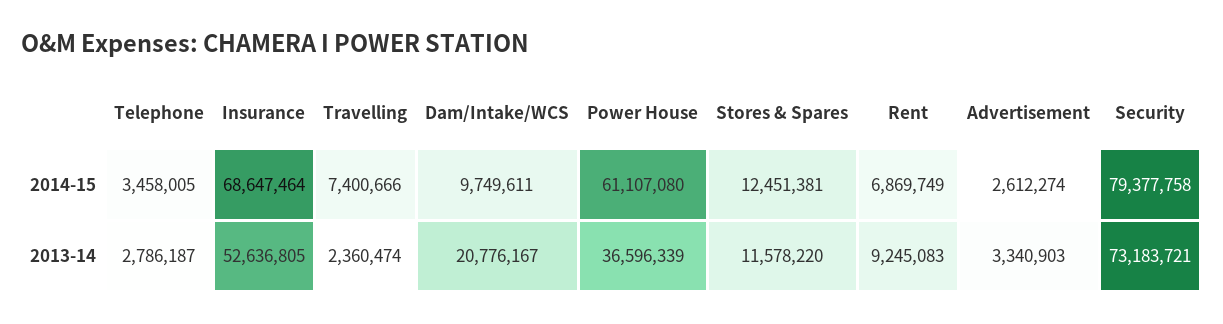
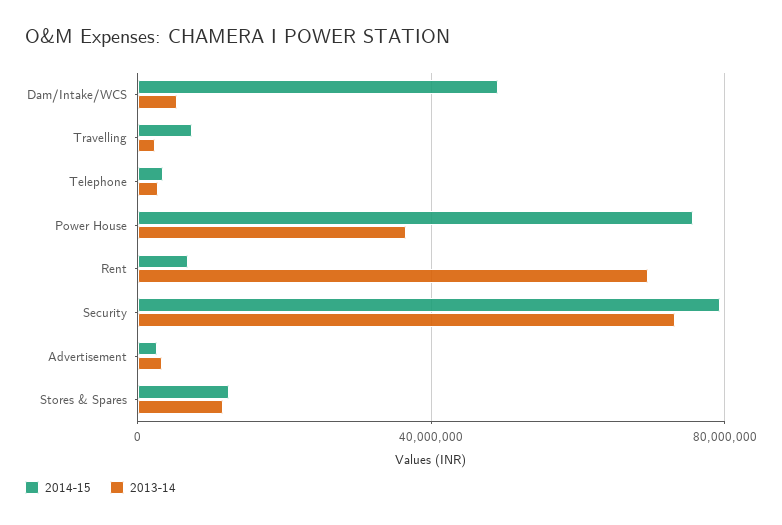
2014-15, Insurance: 68647464 -> none
2014-15, Dam/Intake/WCS: 9749611 -> 50000000
2014-15, Power House: 61107080 -> 75000000
2013-14, Insurance: 52636805 -> none
2013-14, Dam/Intake/WCS: 20776167 -> 5000000
2013-14, Rent: 9245083 -> 70000000

